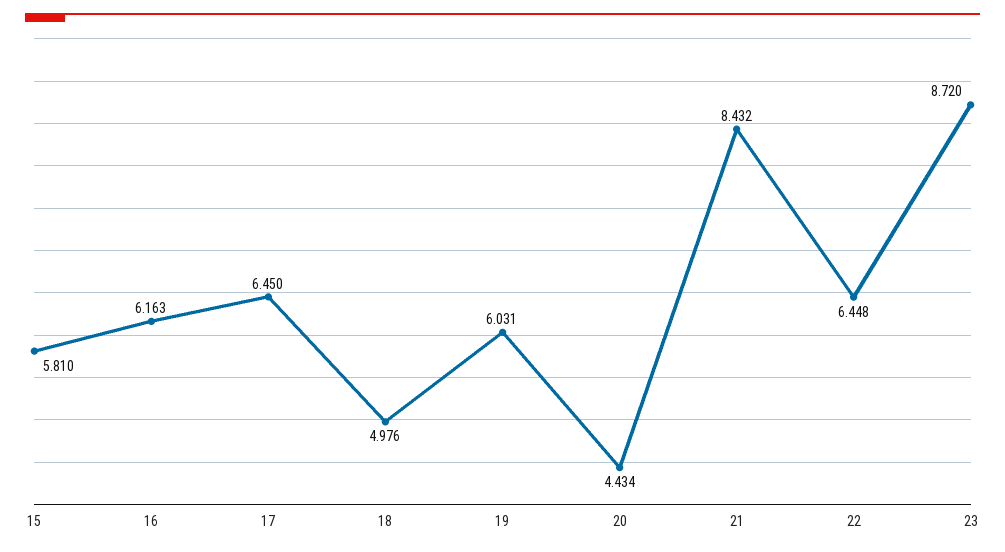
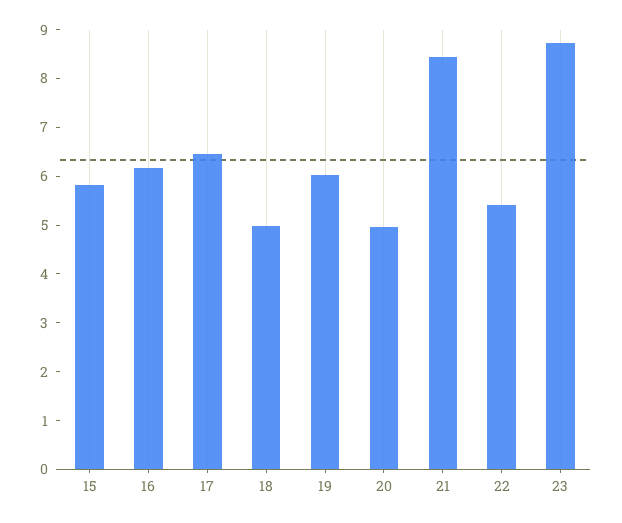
20: 4.434 -> 5
22: 6.448 -> 5.4

